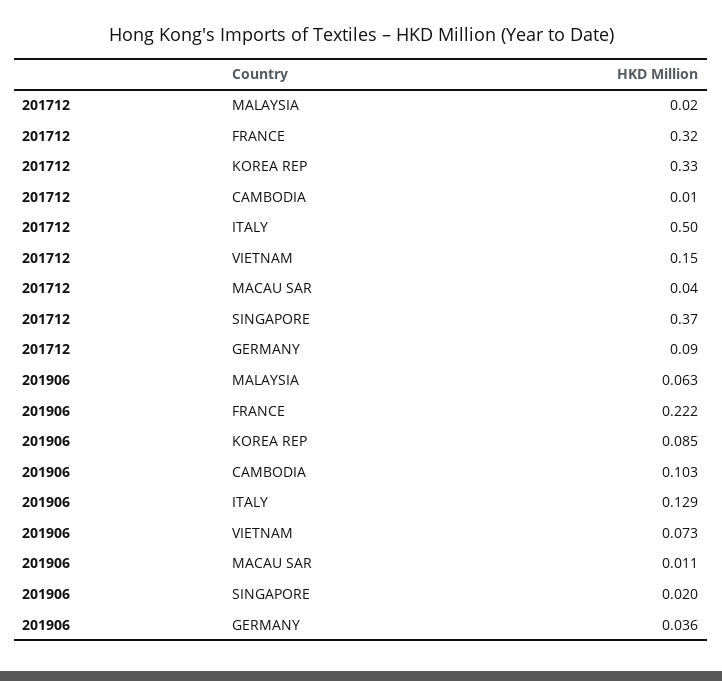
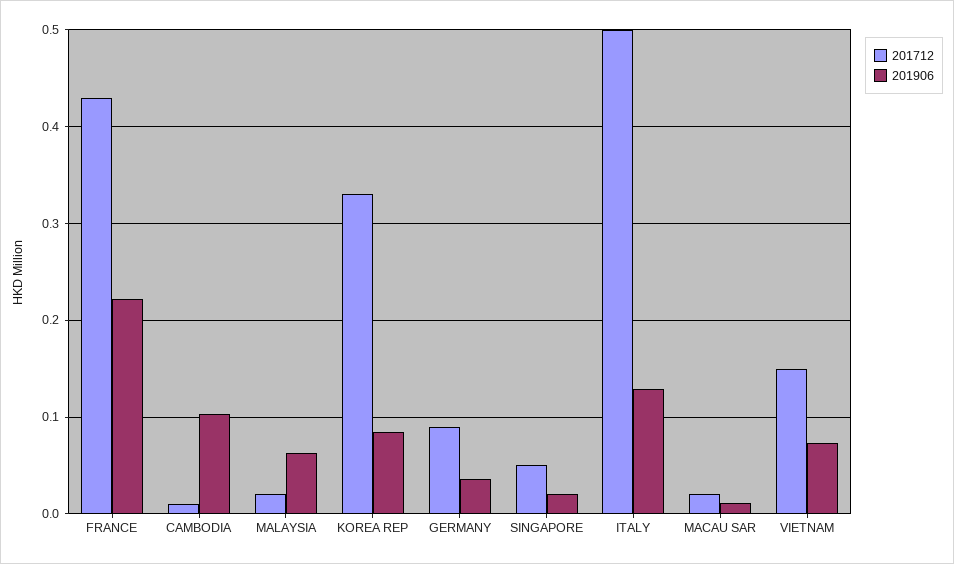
201712, FRANCE: 0.32 -> 0.43
201712, MACAU SAR: 0.04 -> 0.02
201712, SINGAPORE: 0.37 -> 0.05

